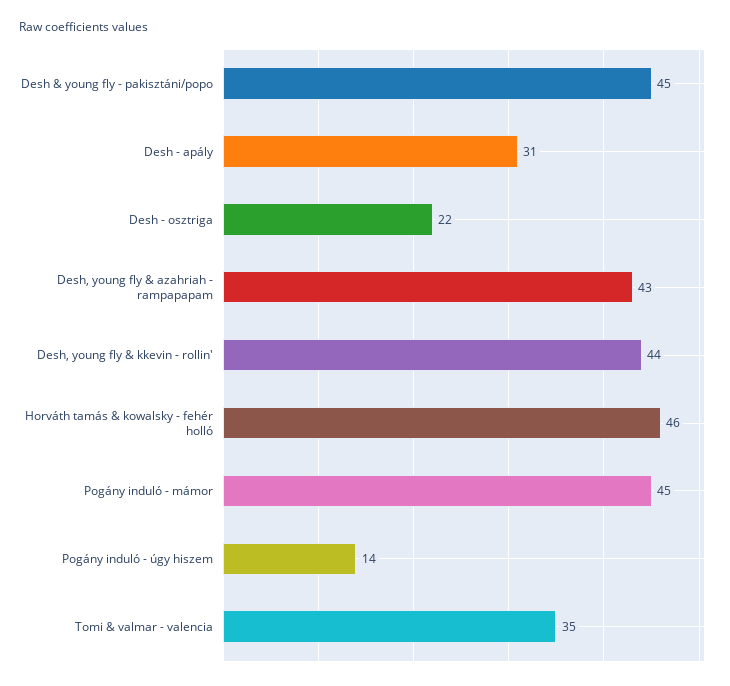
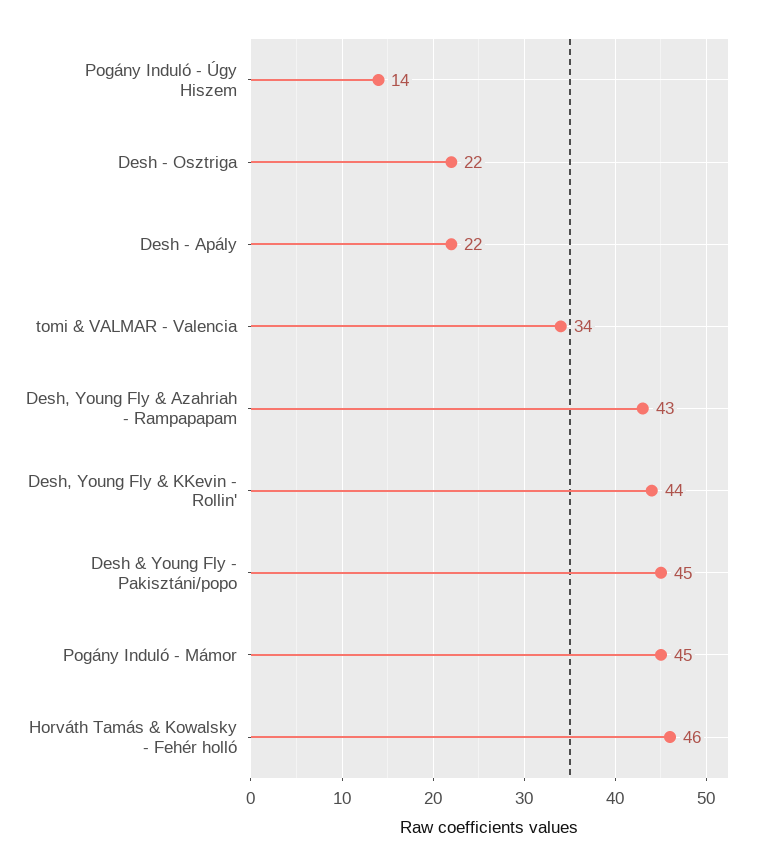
Desh - apály: 31 -> 22
Tomi & valmar - valencia: 35 -> 34

